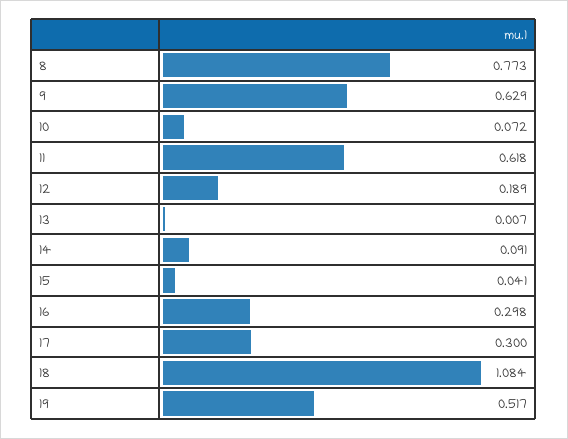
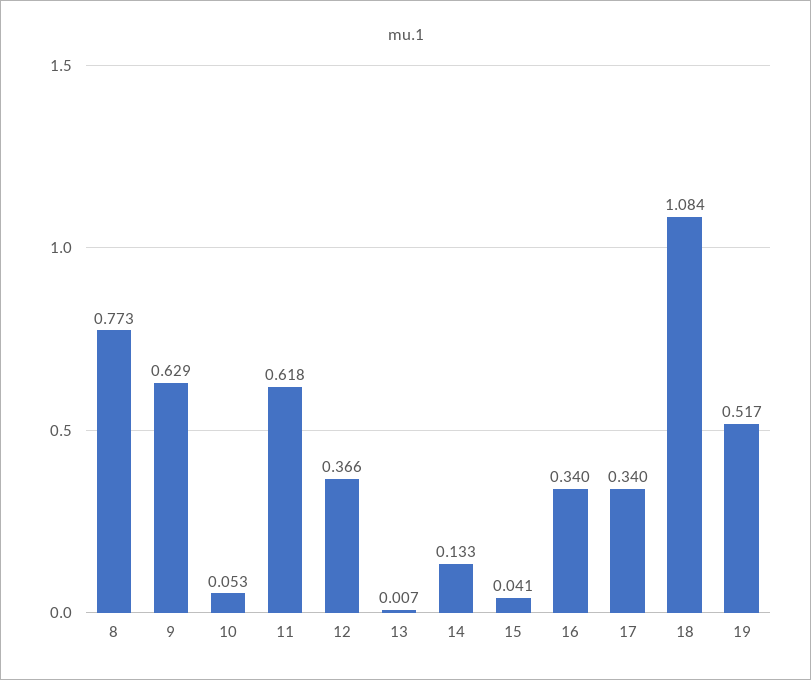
10: 0.072 -> 0.053
12: 0.189 -> 0.366
14: 0.091 -> 0.133
16: 0.298 -> 0.34
17: 0.3 -> 0.34

